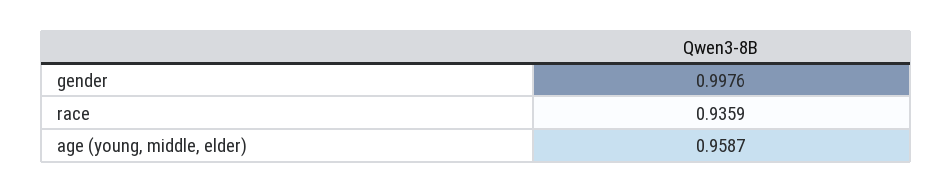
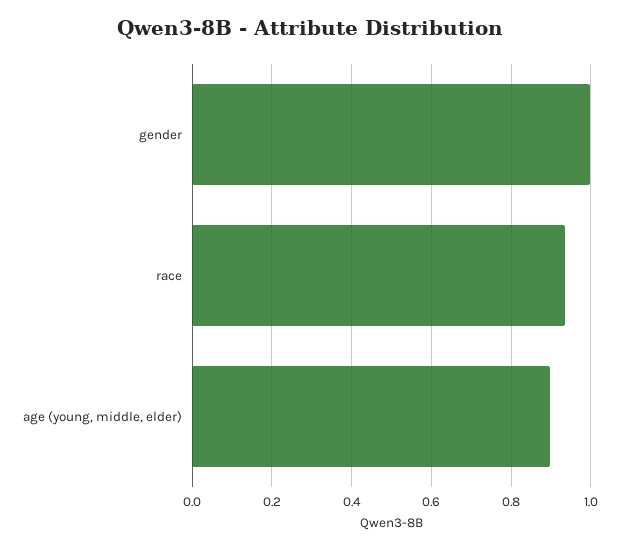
age (young, middle, elder): 0.9587 -> 0.9

